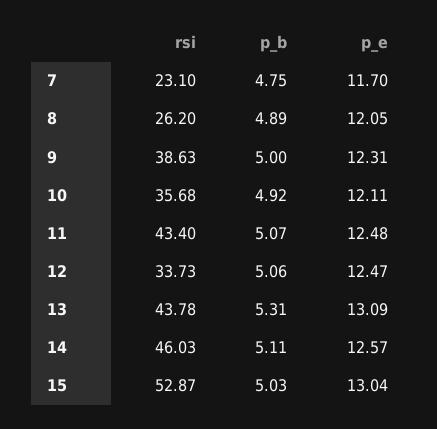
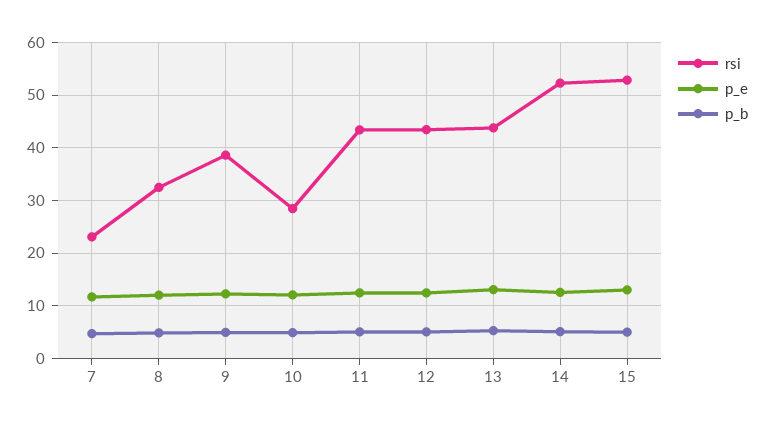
rsi, 8: 26.2 -> 32
rsi, 10: 35.68 -> 28
rsi, 12: 33.73 -> 44
rsi, 14: 46.03 -> 52

